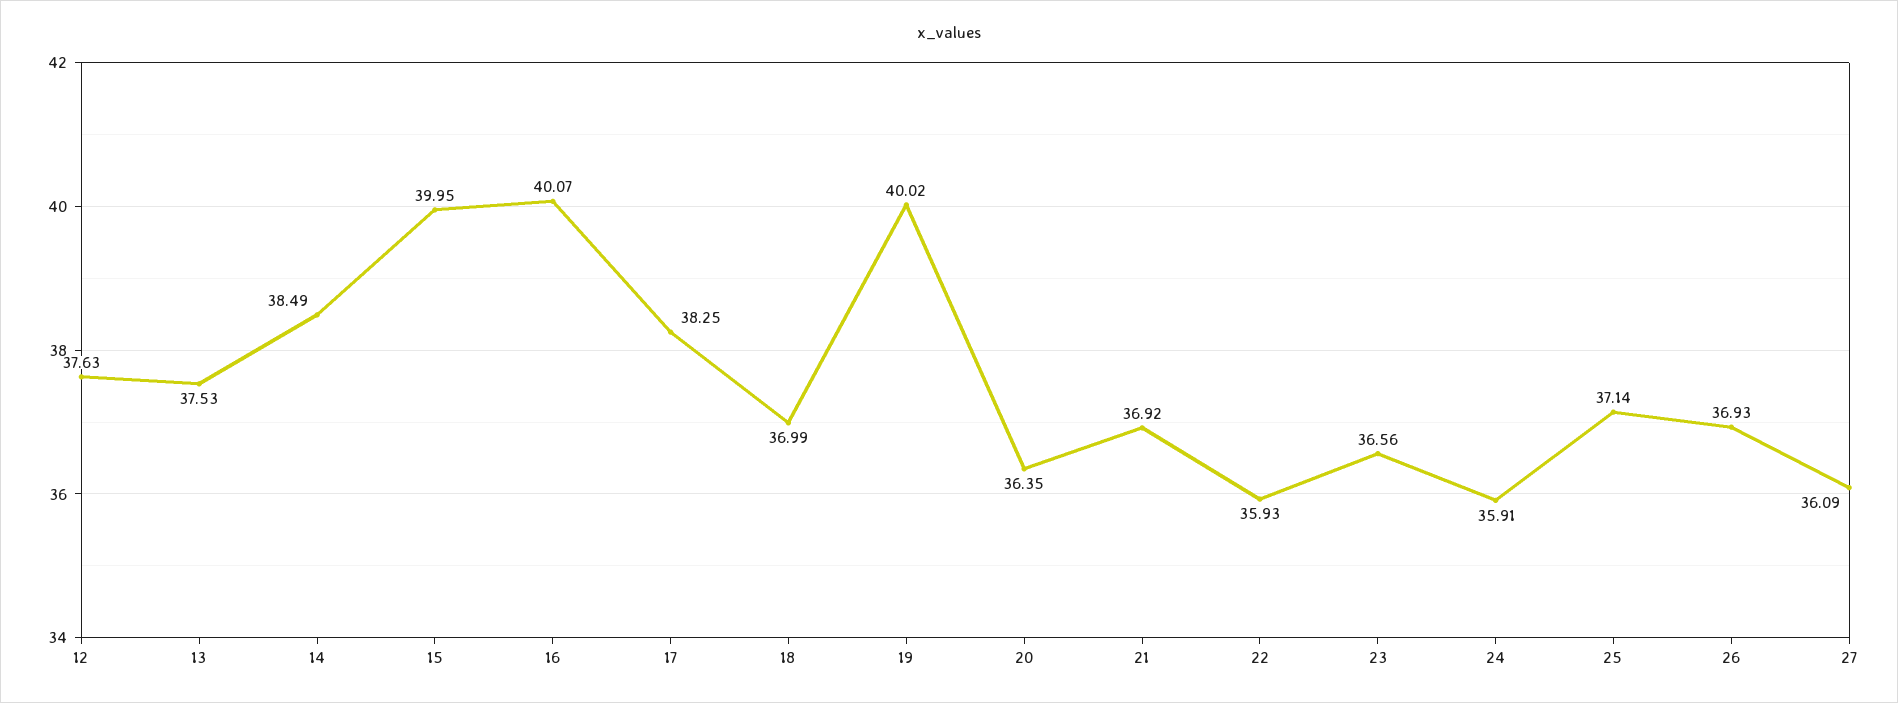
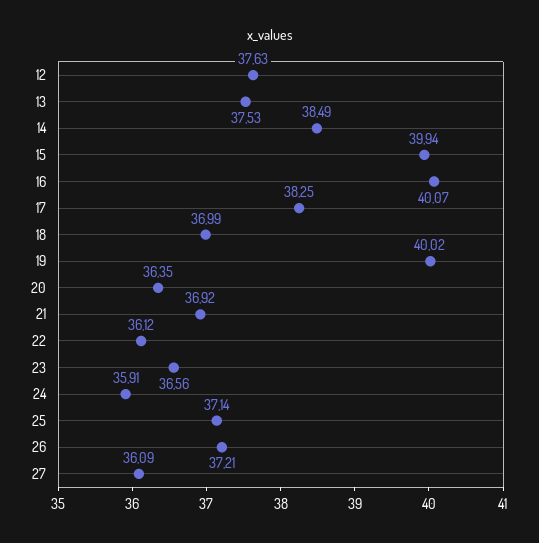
15: 39.95 -> 39.94
22: 35.93 -> 36.12
26: 36.93 -> 37.21

